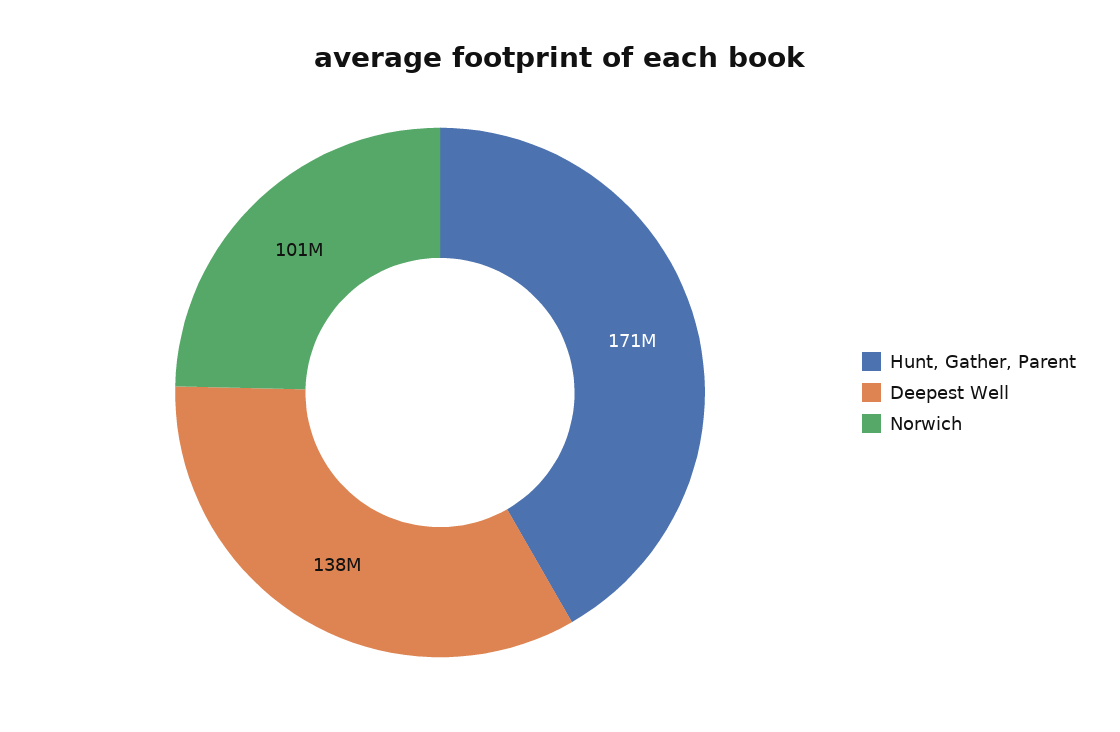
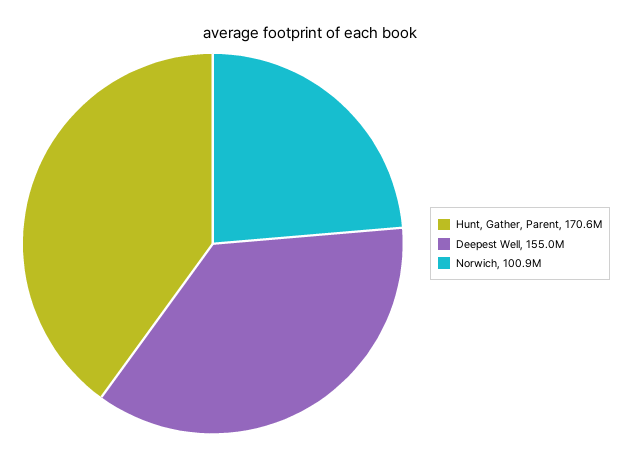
Deepest Well: 138000000 -> 155000000

